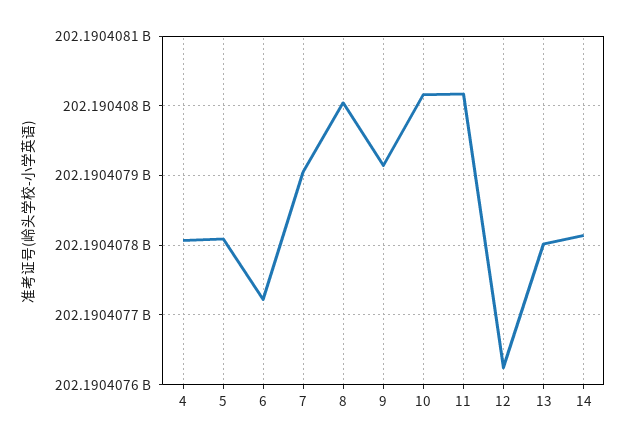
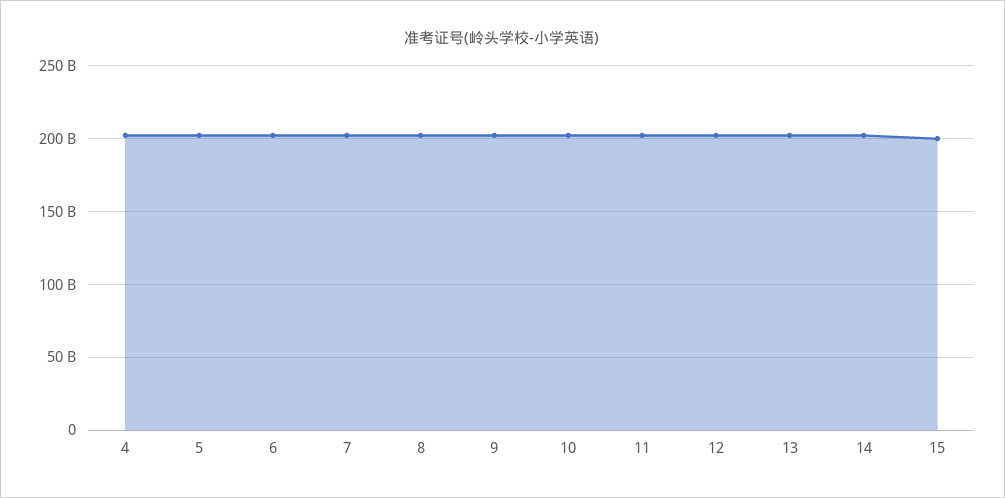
15: none -> 200000000000

